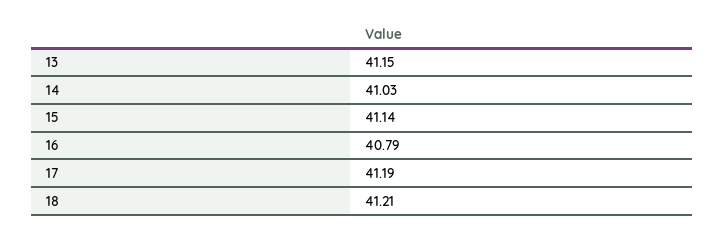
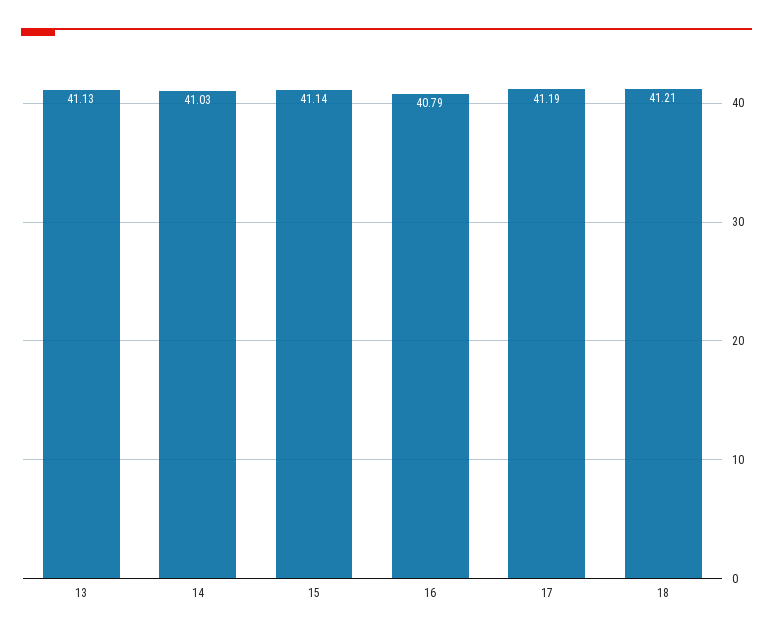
13: 41.15 -> 41.13

